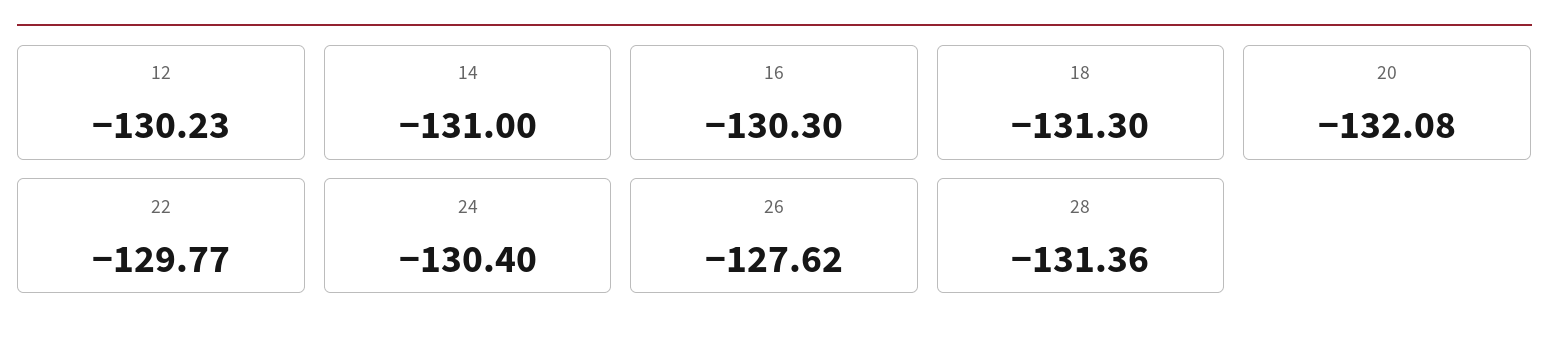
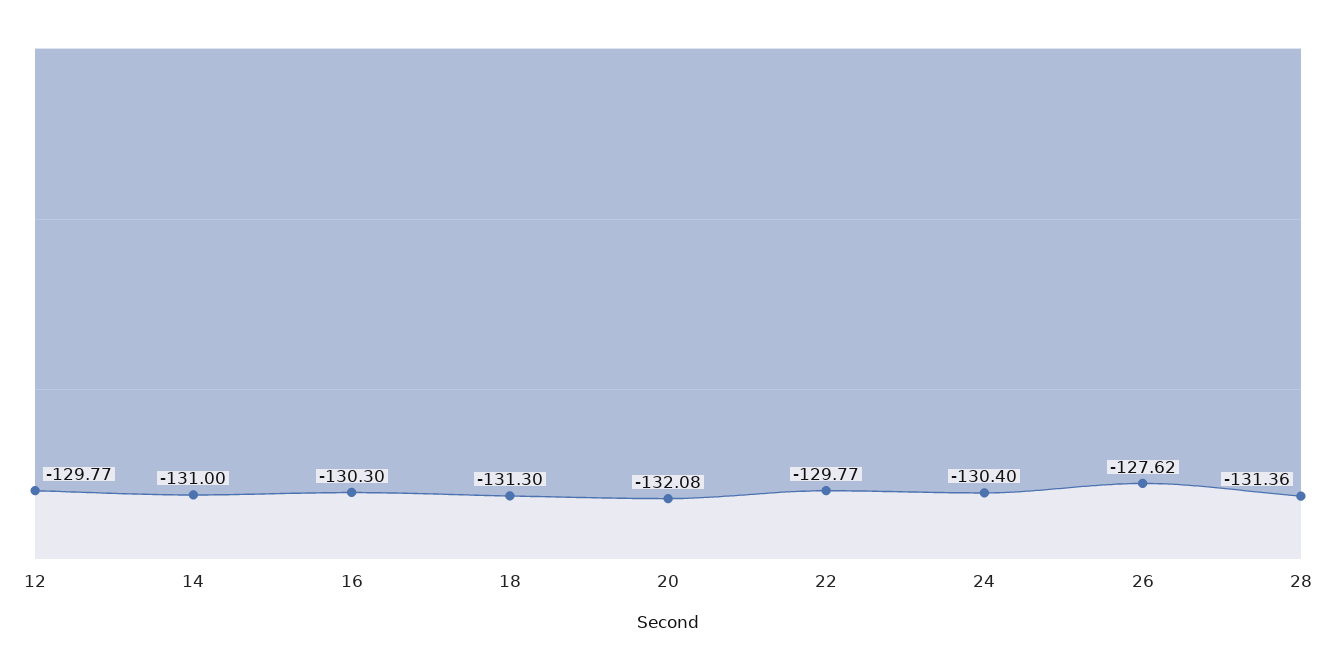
12: -130.23 -> -129.77

